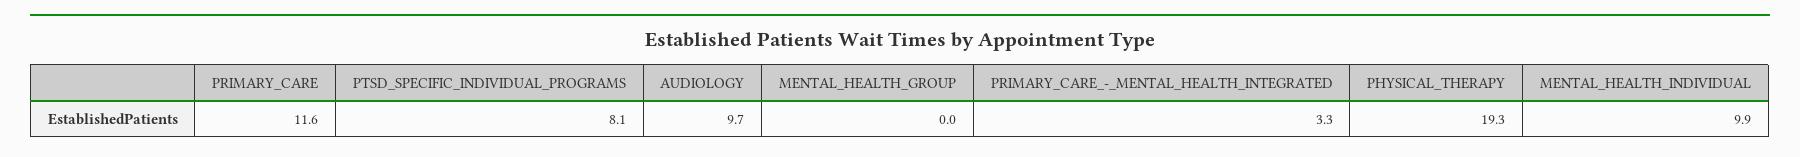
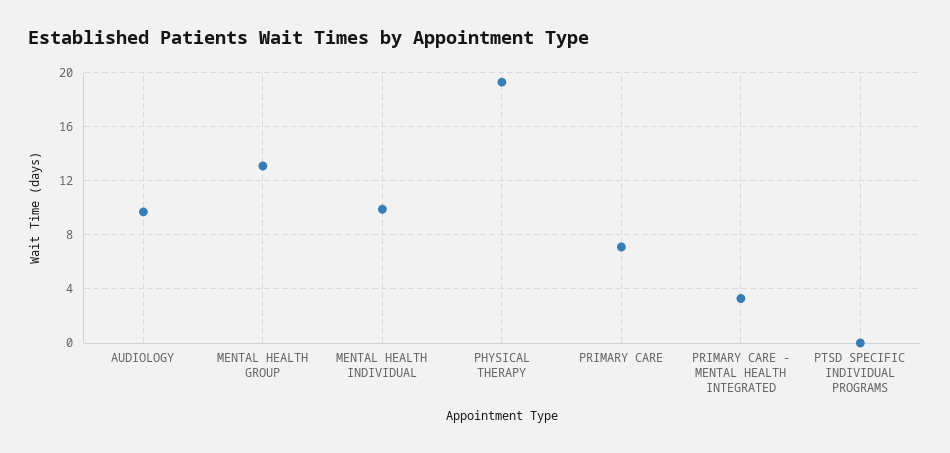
PRIMARY_CARE: 11.6 -> 7
PTSD_SPECIFIC_INDIVIDUAL_PROGRAMS: 8.1 -> 0
MENTAL_HEALTH_GROUP: 0 -> 13

